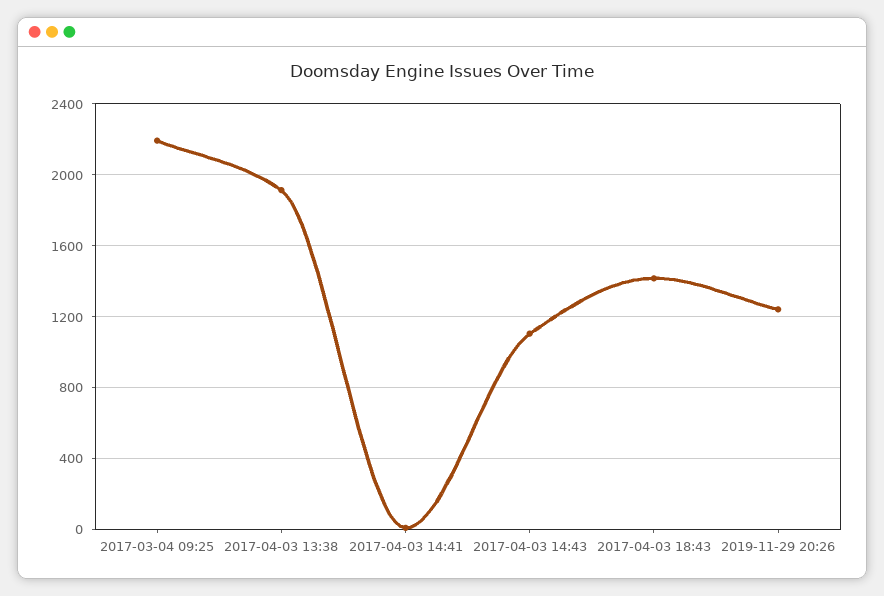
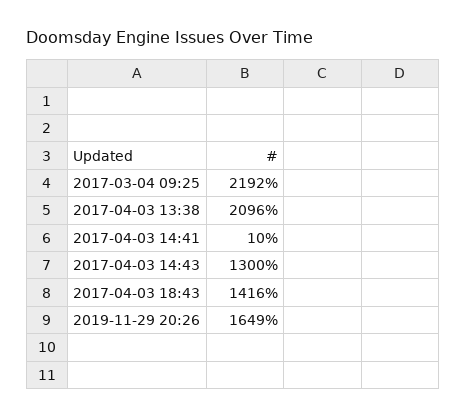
2017-04-03 13:38: 1900 -> 2096
2017-04-03 14:43: 1100 -> 1300
2019-11-29 20:26: 1250 -> 1649

